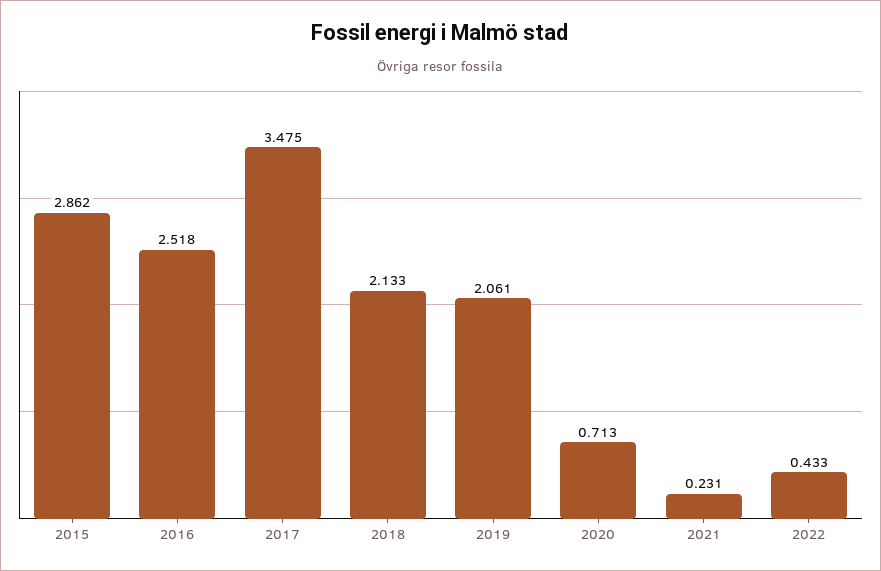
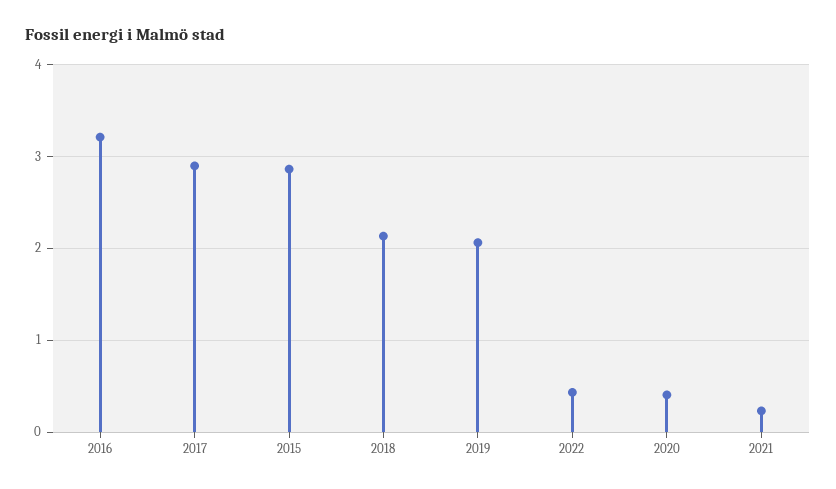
2016: 2.518 -> 3.2
2017: 3.475 -> 2.9
2020: 0.713 -> 0.4

